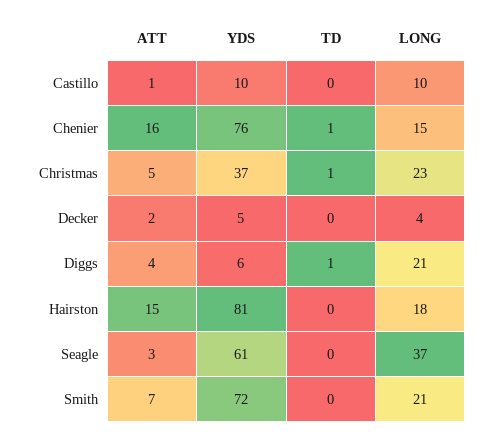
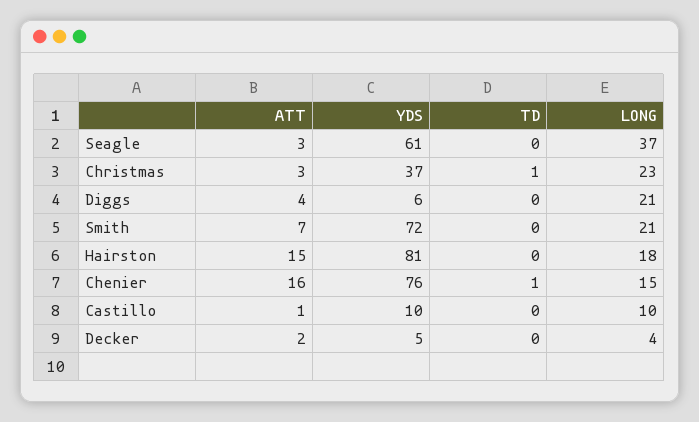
ATT, Christmas: 5 -> 3
TD, Diggs: 1 -> 0

